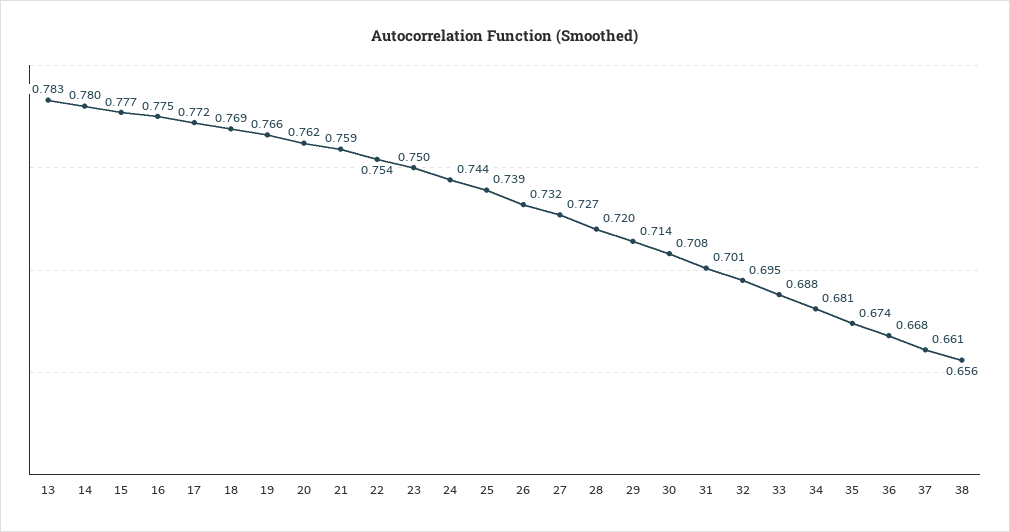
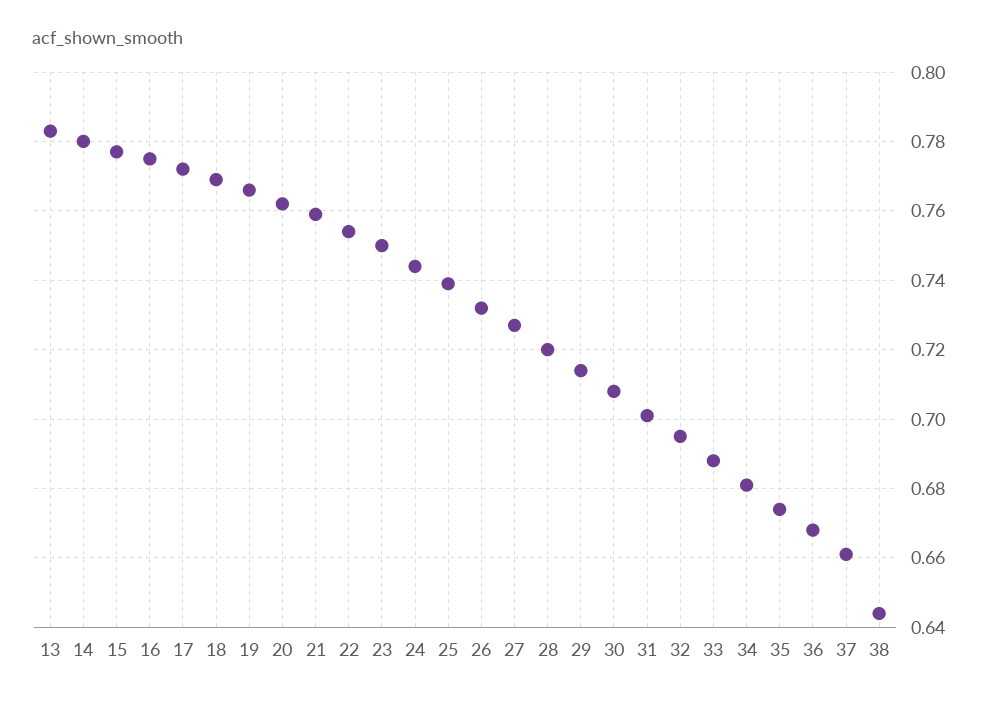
38: 0.656 -> 0.645

